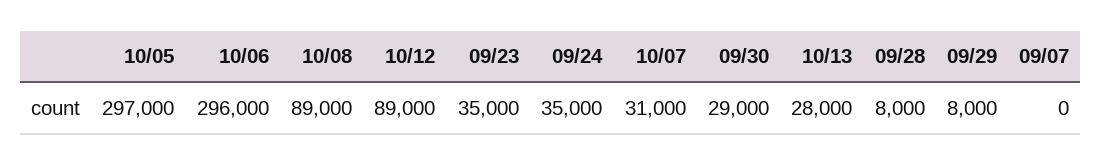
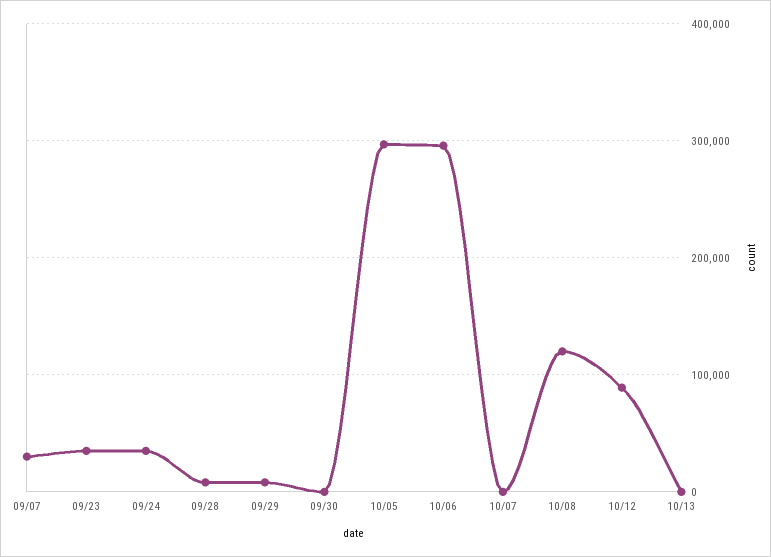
10/08: 89000 -> 120000
10/07: 31000 -> 0
09/30: 29000 -> 0
10/13: 28000 -> 0
09/07: 0 -> 30000

